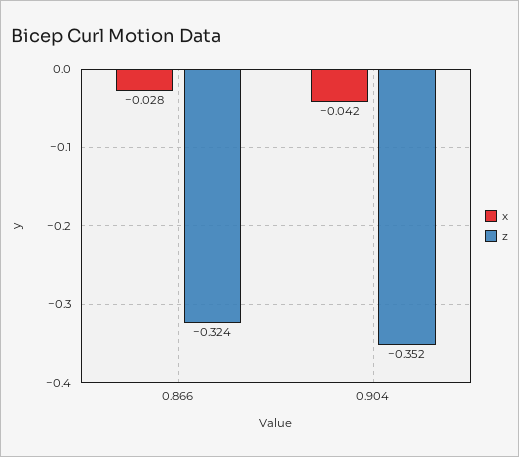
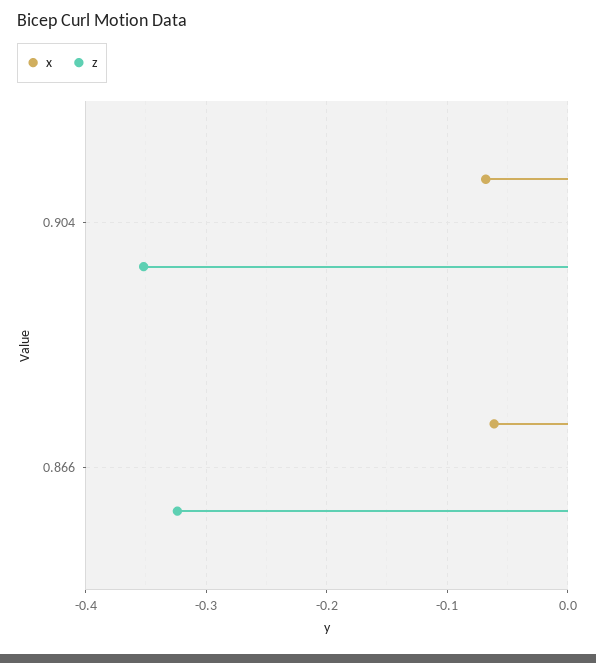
x, 0.866: -0.028 -> -0.06
x, 0.904: -0.042 -> -0.07

